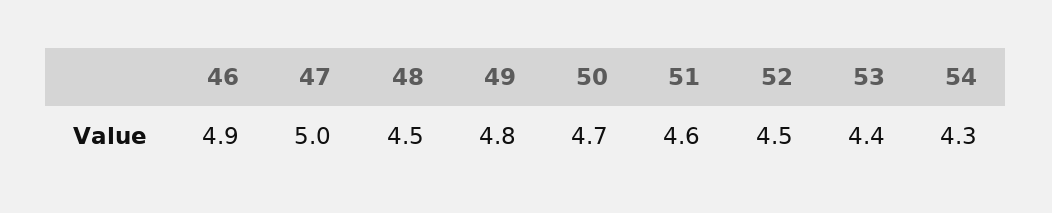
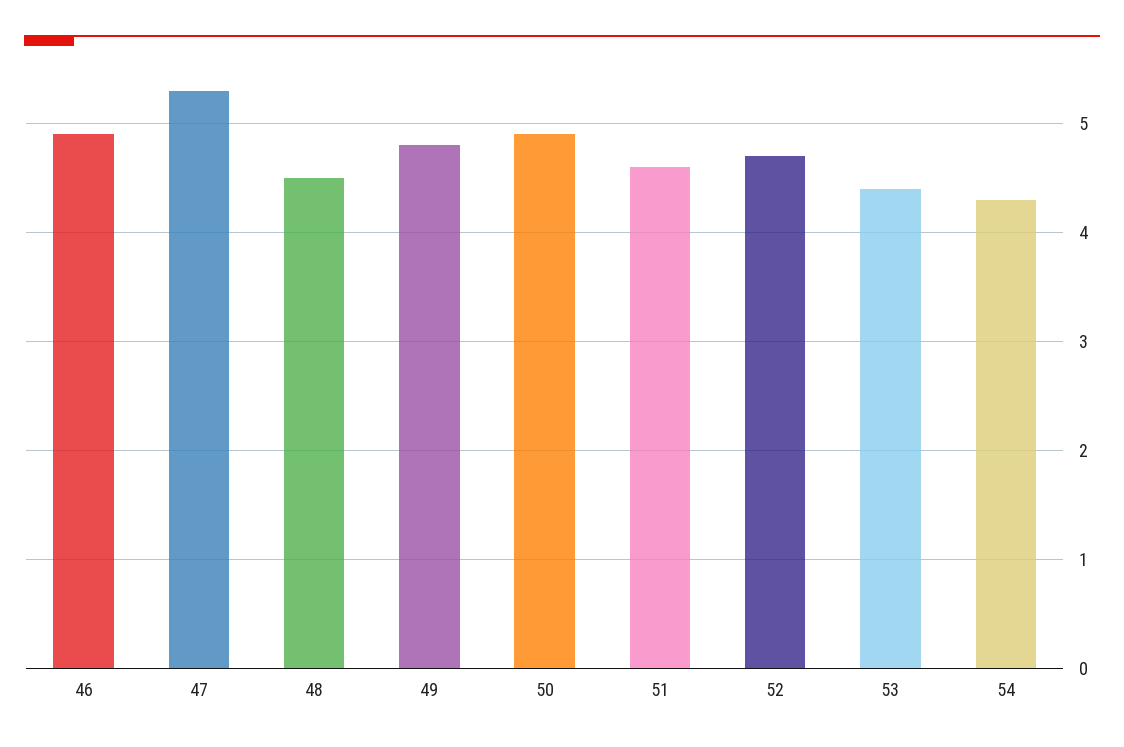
47: 5 -> 5.3
50: 4.7 -> 4.9
52: 4.5 -> 4.7

